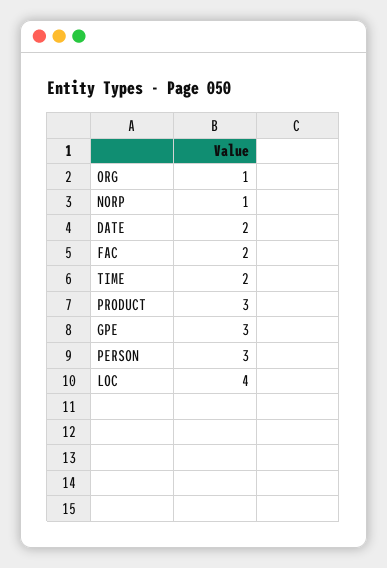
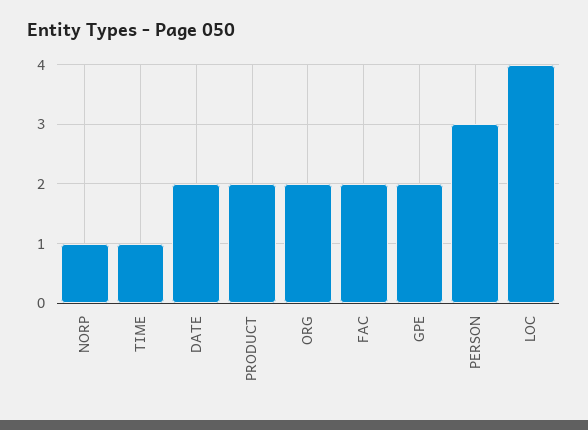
ORG: 1 -> 2
TIME: 2 -> 1
PRODUCT: 3 -> 2
GPE: 3 -> 2

